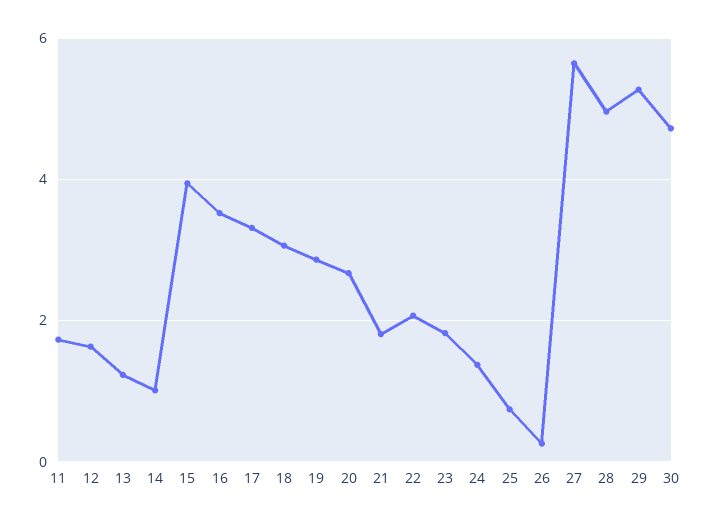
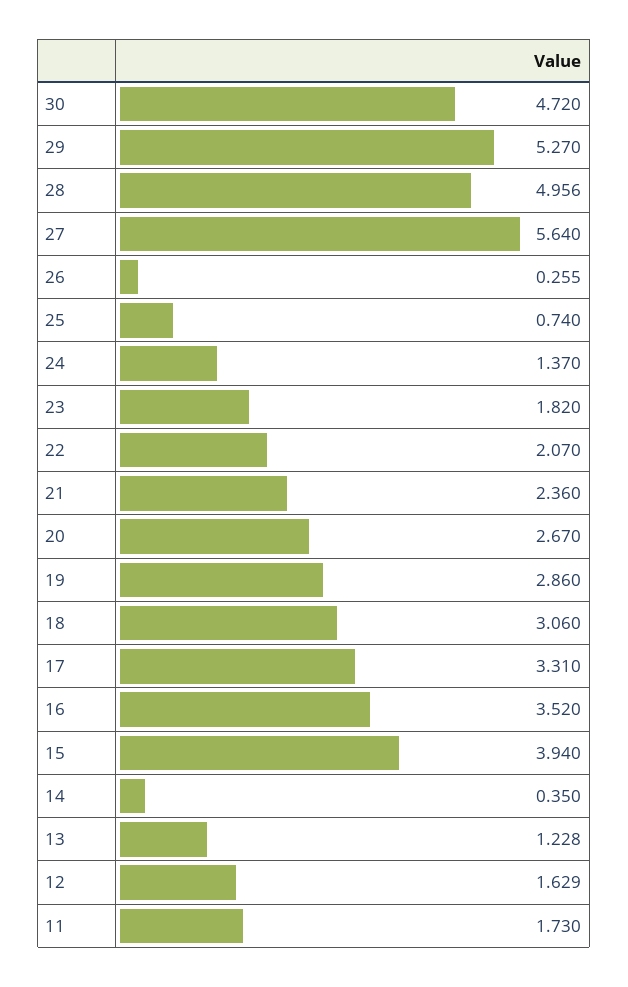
14: 1 -> 0.35
21: 1.8 -> 2.36

